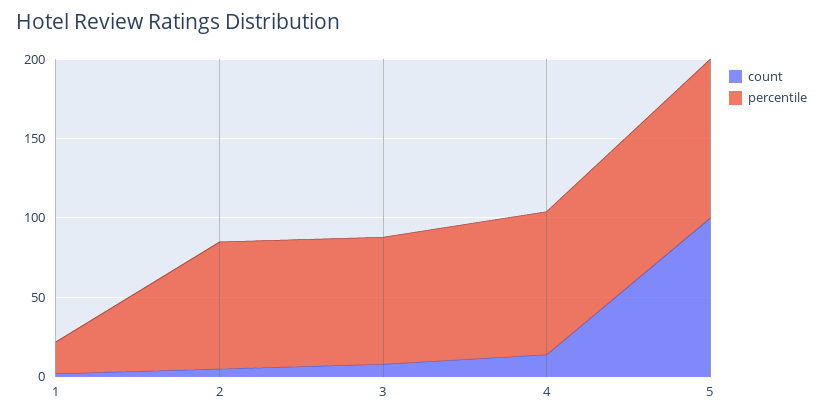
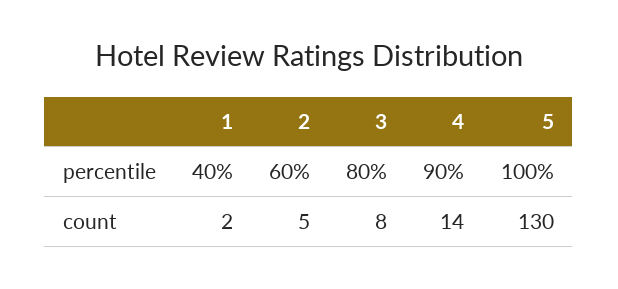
percentile, 1: 20 -> 40
percentile, 2: 80 -> 60
count, 5: 100 -> 130

